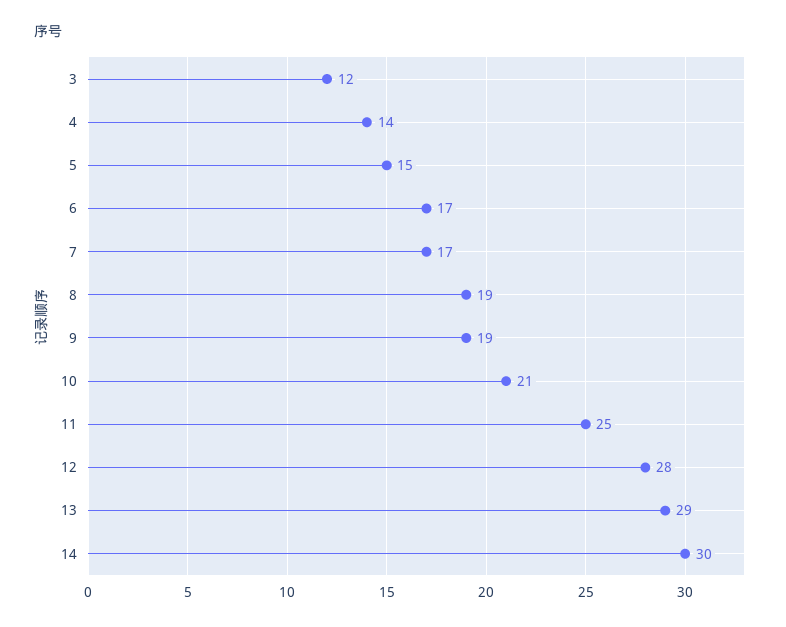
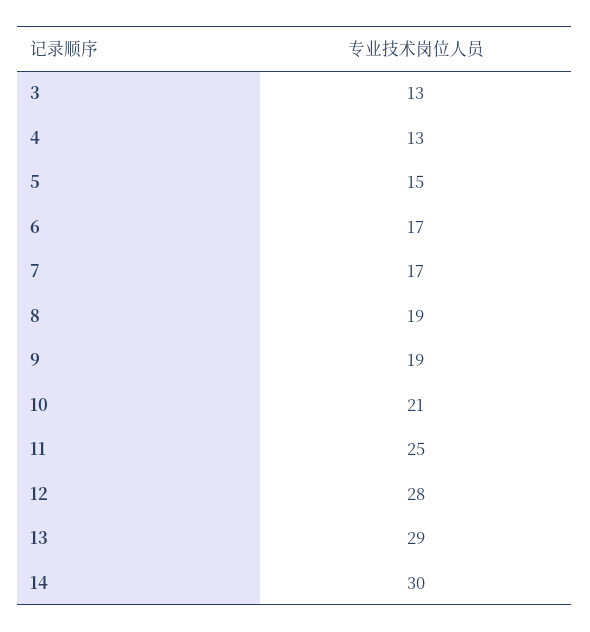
3: 12 -> 13
4: 14 -> 13

